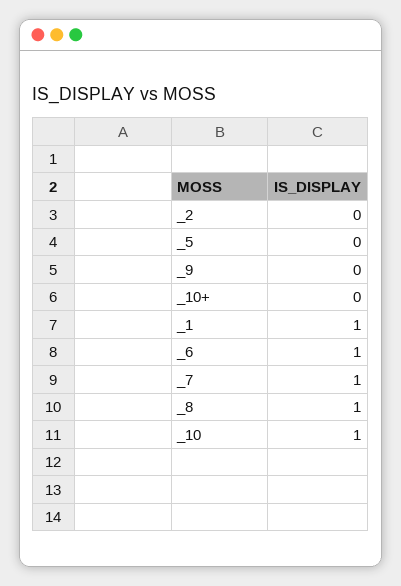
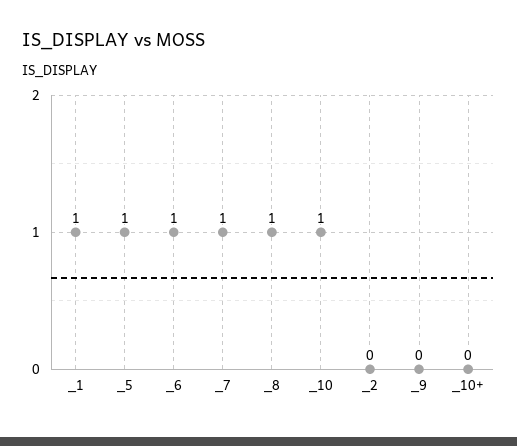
_5: 0 -> 1

